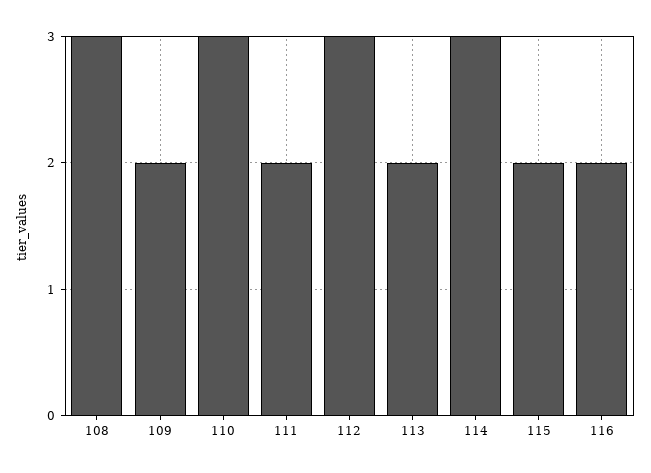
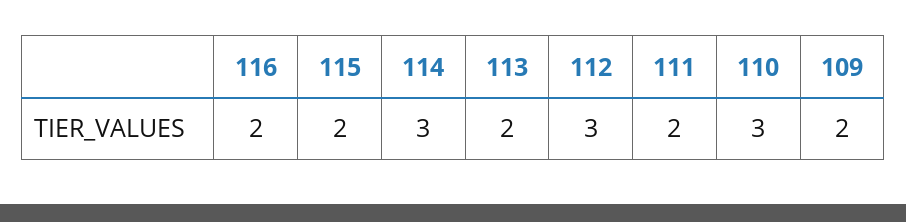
108: 3 -> none

